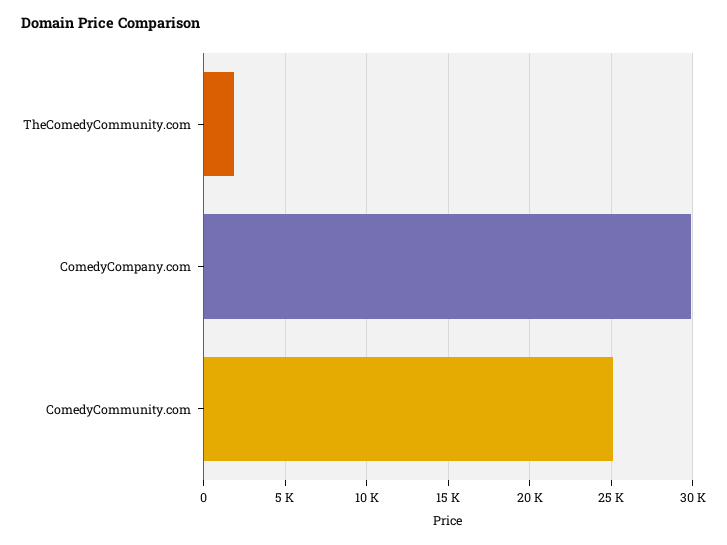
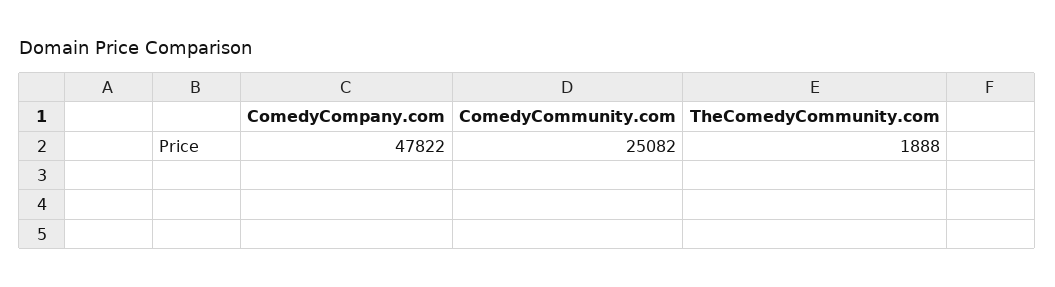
ComedyCompany.com: 30000 -> 47822

